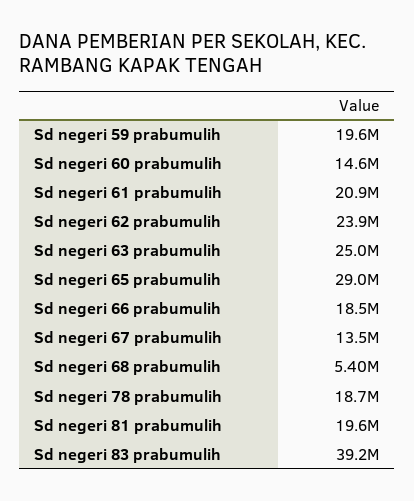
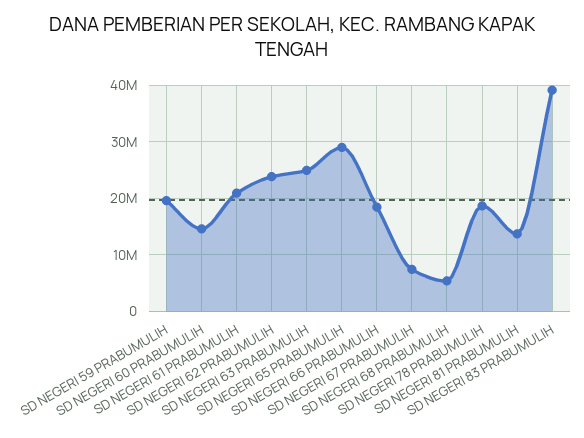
Sd negeri 67 prabumulih: 13500000 -> 8000000
Sd negeri 81 prabumulih: 19600000 -> 14000000

